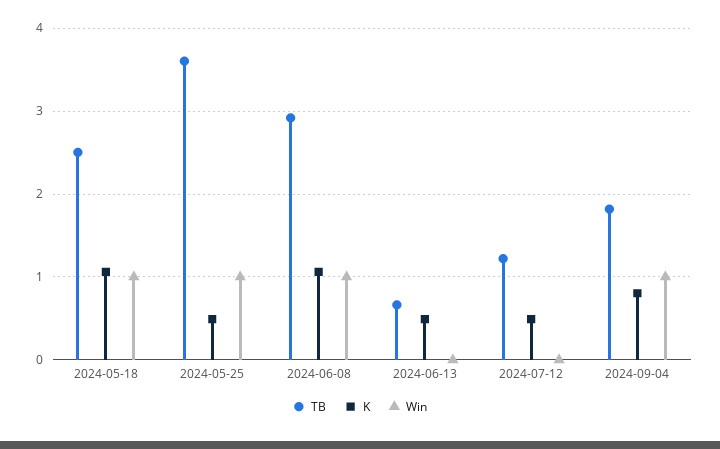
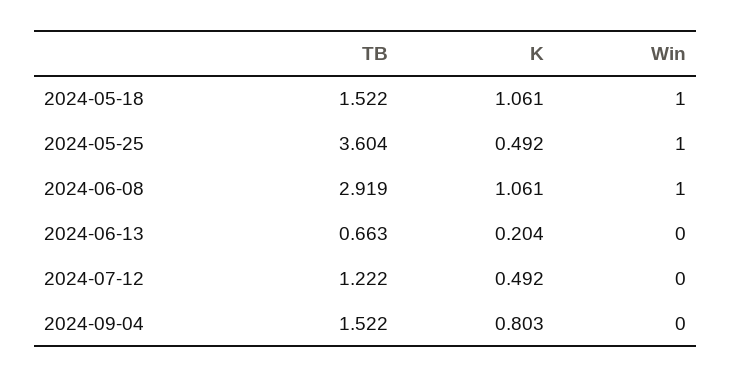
TB, 2024-05-18: 2.5 -> 1.522
K, 2024-06-13: 0.5 -> 0.204
TB, 2024-09-04: 1.8 -> 1.522
Win, 2024-09-04: 1 -> 0

